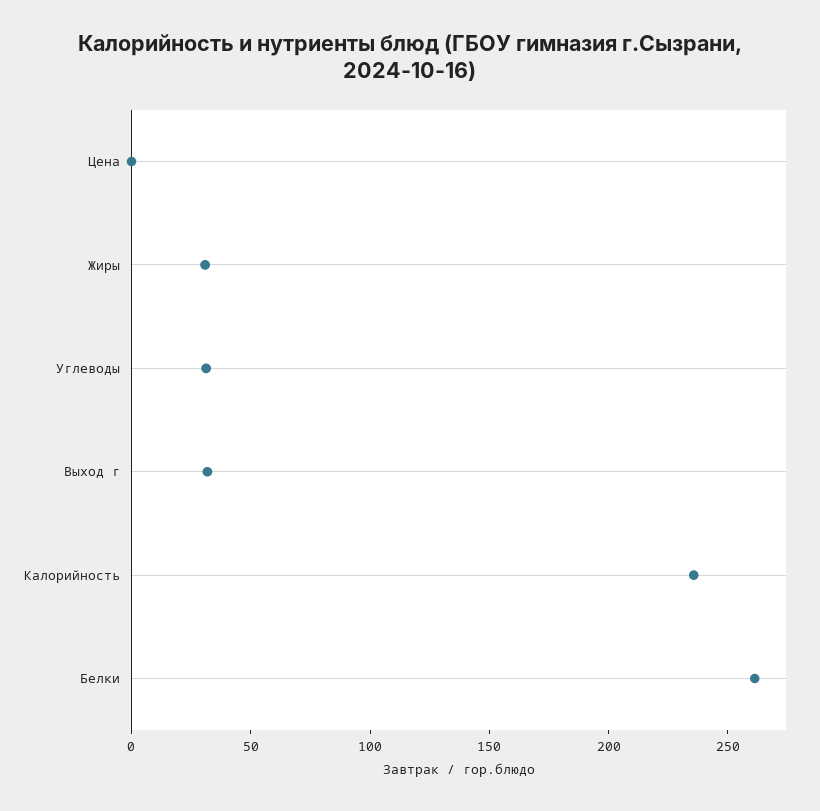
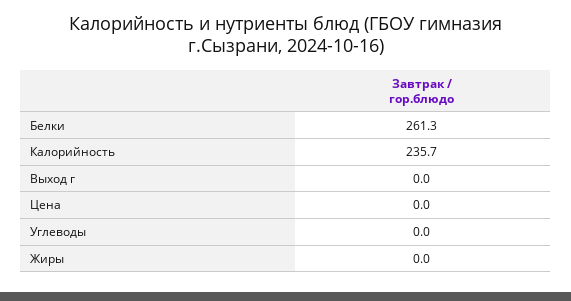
Жиры: 30 -> 0
Углеводы: 30 -> 0
Выход г: 30 -> 0

